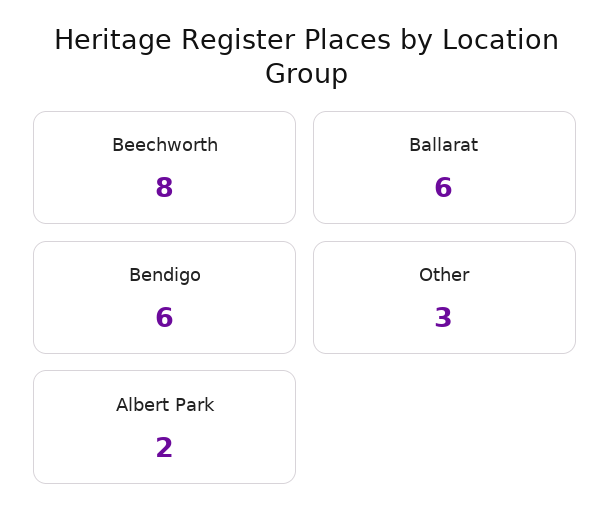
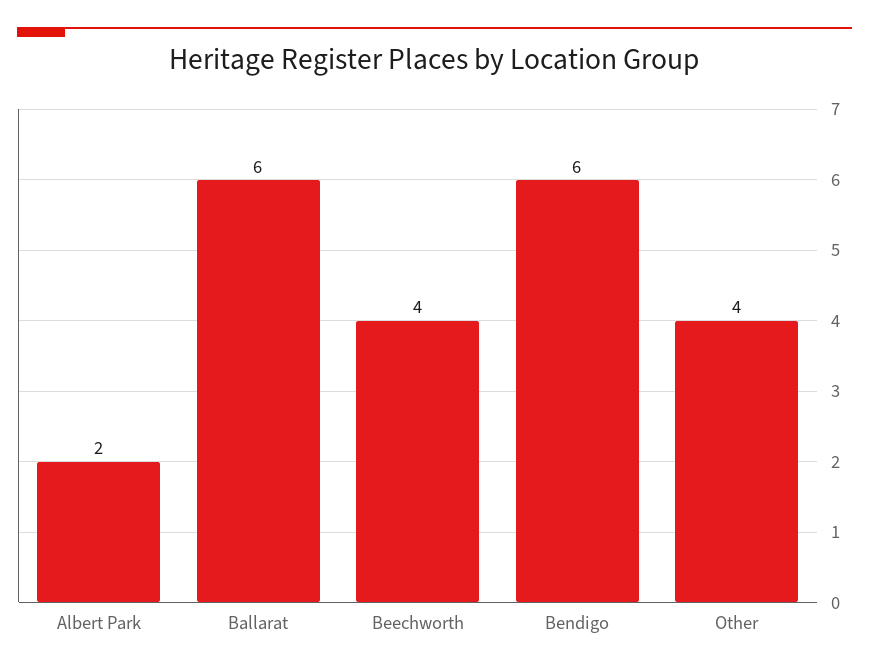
Beechworth: 8 -> 4
Other: 3 -> 4

